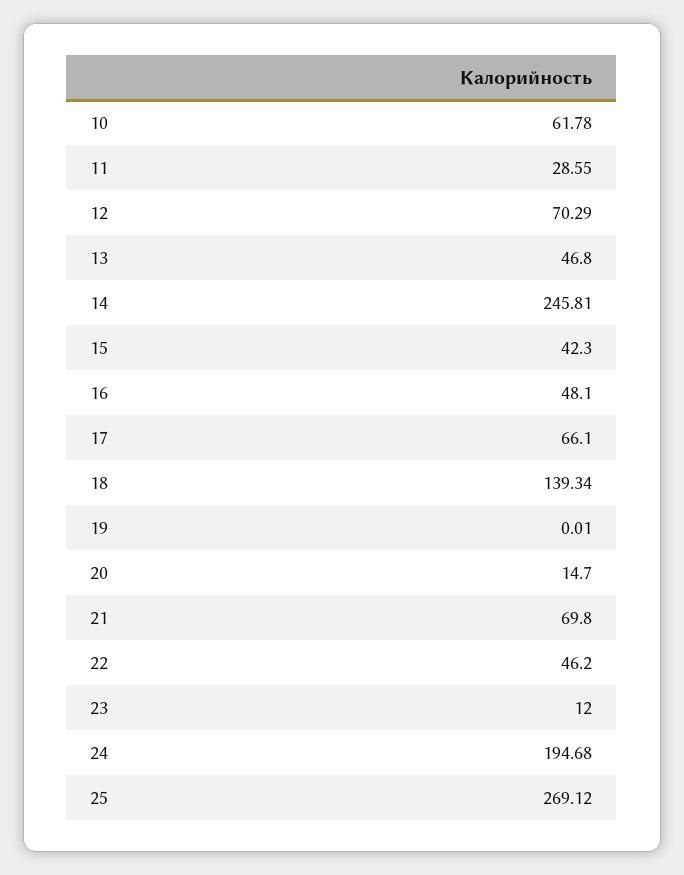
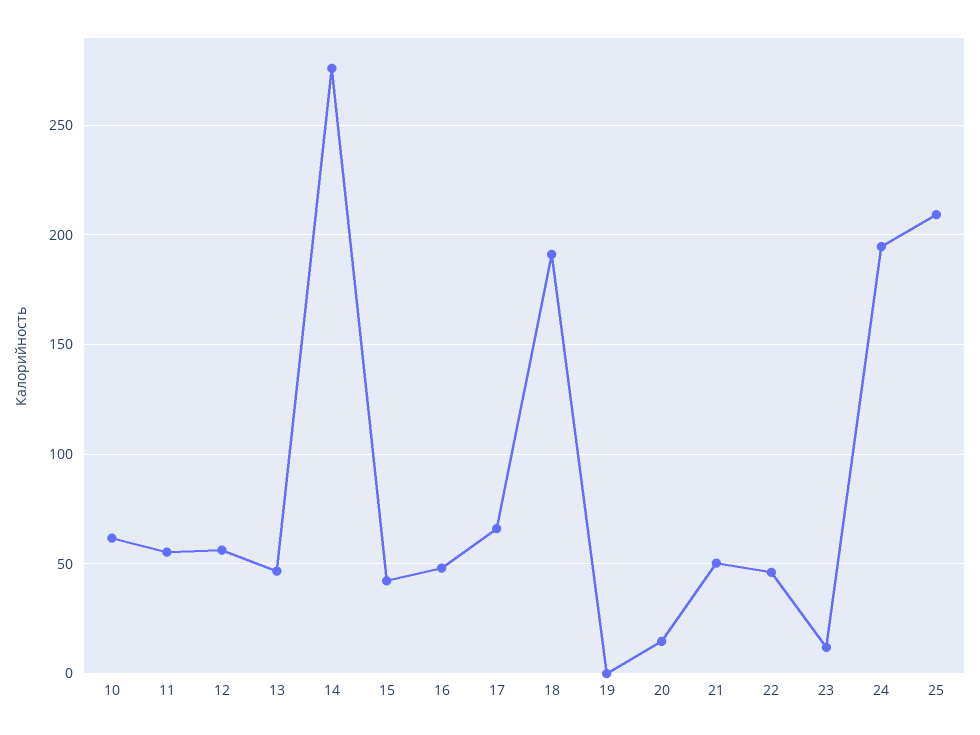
11: 28.55 -> 55
12: 70.29 -> 55
14: 245.81 -> 275
18: 139.34 -> 190
21: 69.8 -> 50
25: 269.12 -> 210

